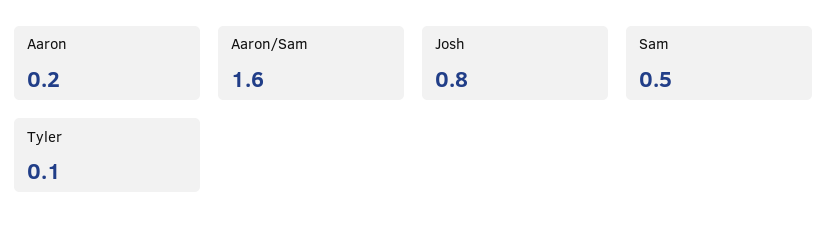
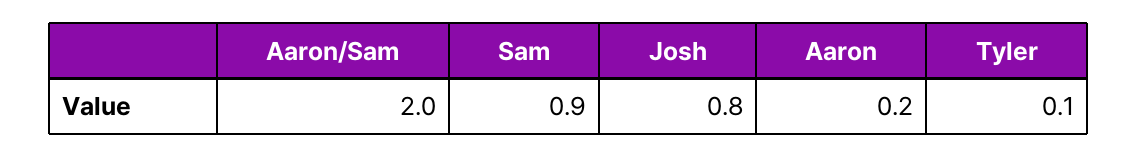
Aaron/Sam: 1.6 -> 2
Sam: 0.5 -> 0.9

